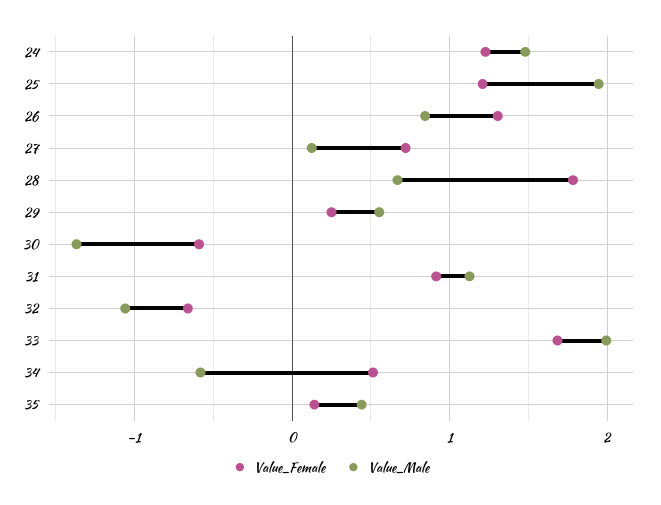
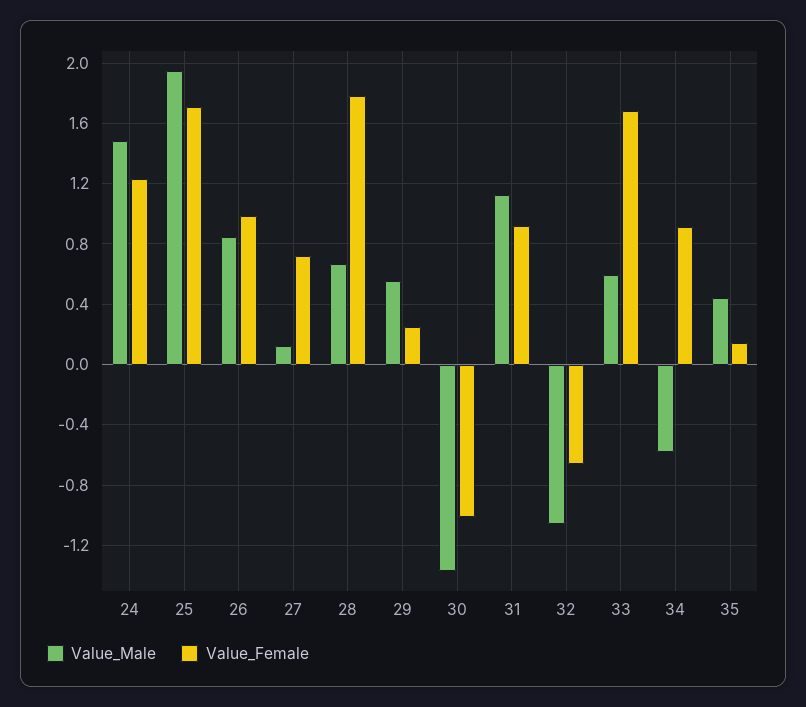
Value_Female, 25: 1.2 -> 1.7
Value_Female, 26: 1.3 -> 1
Value_Female, 30: -0.6 -> -1
Value_Male, 33: 2 -> 0.6
Value_Female, 34: 0.5 -> 0.9

